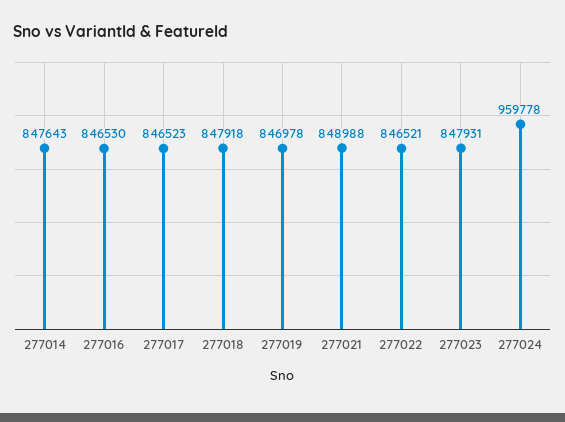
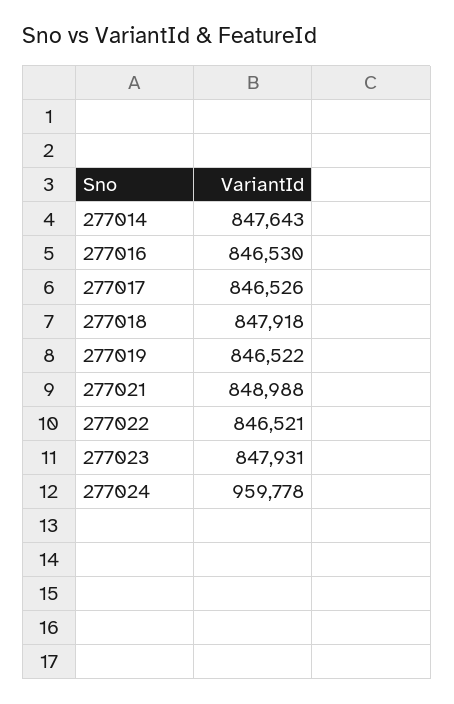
277017: 846523 -> 846526
277019: 846978 -> 846522

